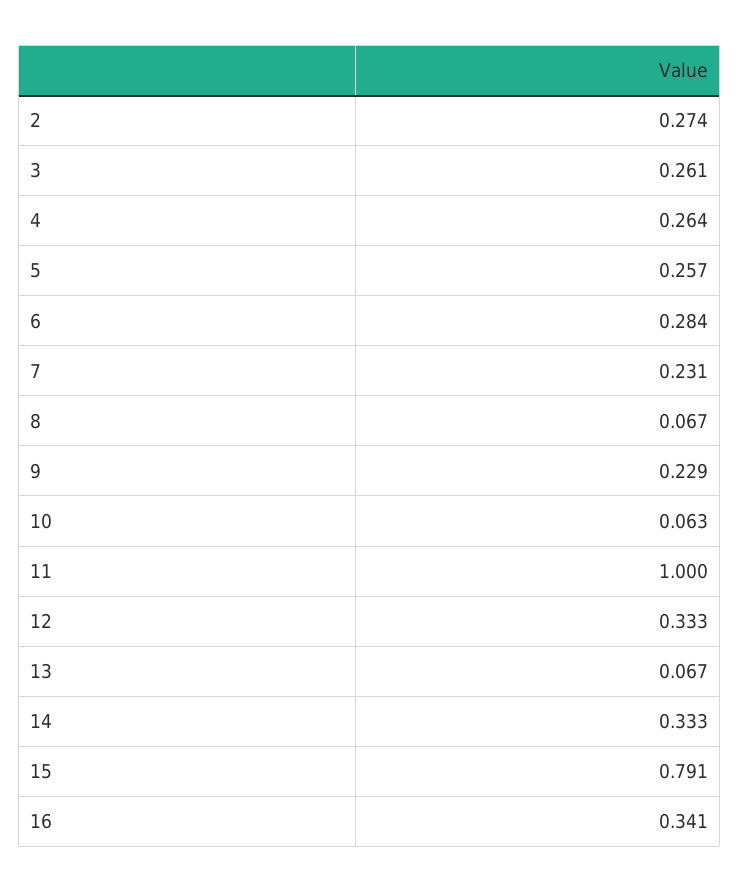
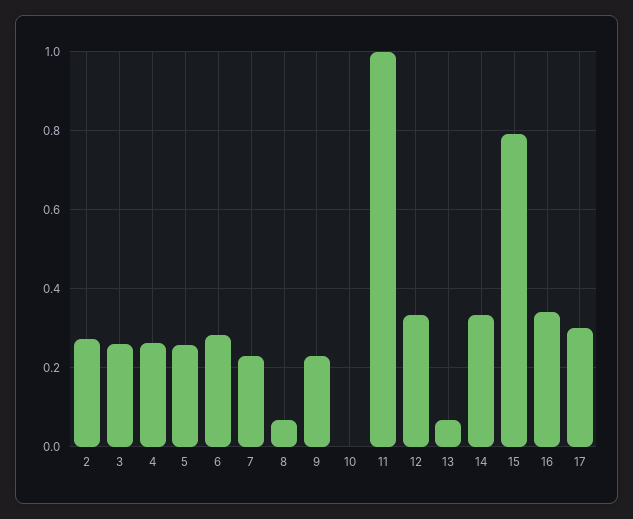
10: 0.063 -> 0
17: none -> 0.3

